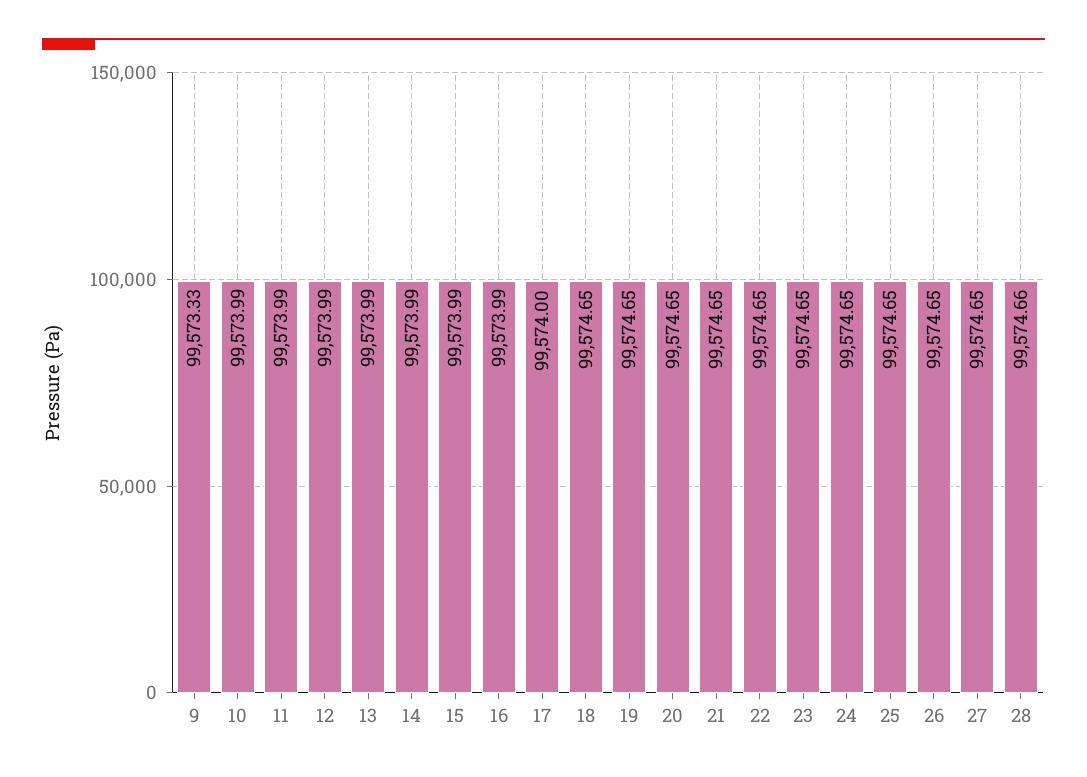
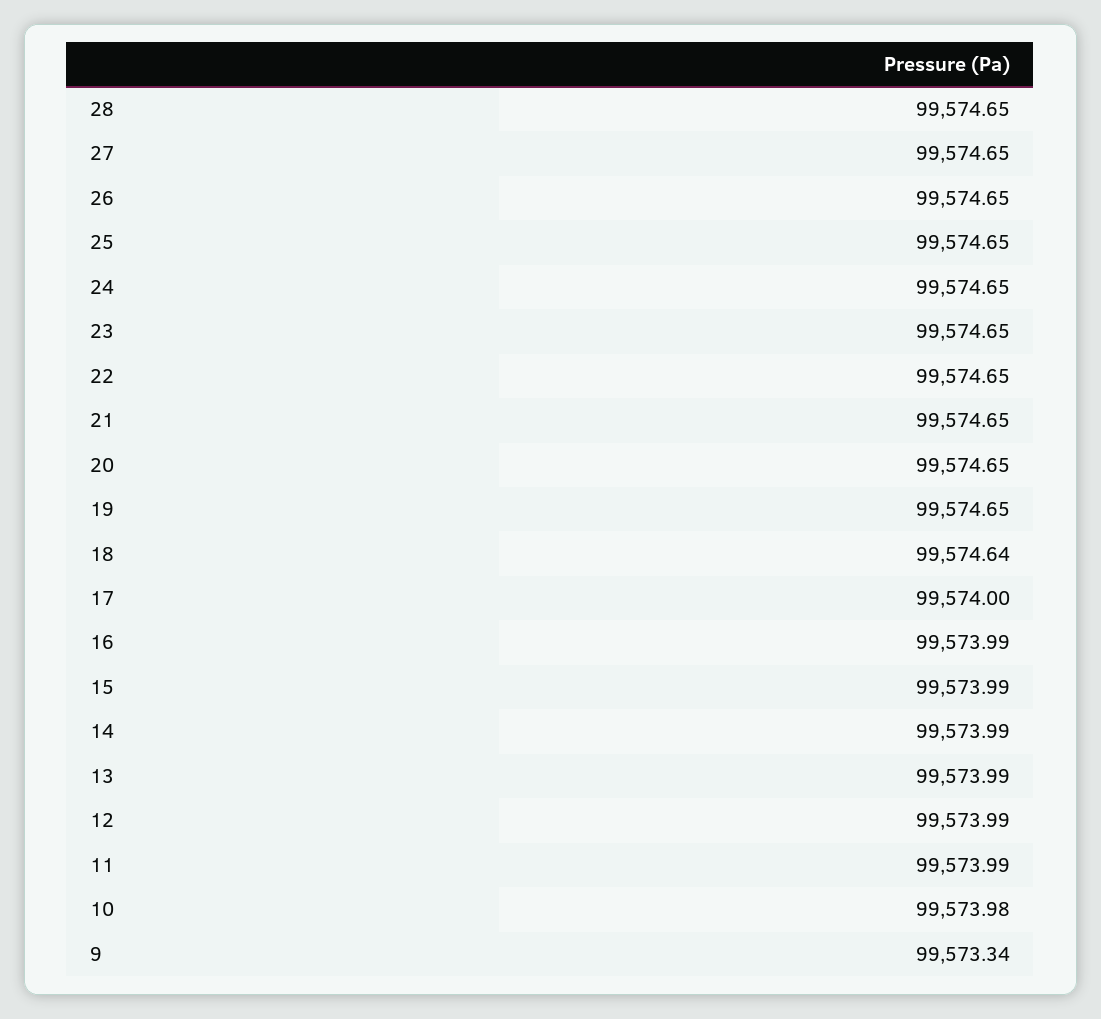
9: 99573.33 -> 99573.34
10: 99573.99 -> 99573.98
18: 99574.65 -> 99574.64
28: 99574.66 -> 99574.65

